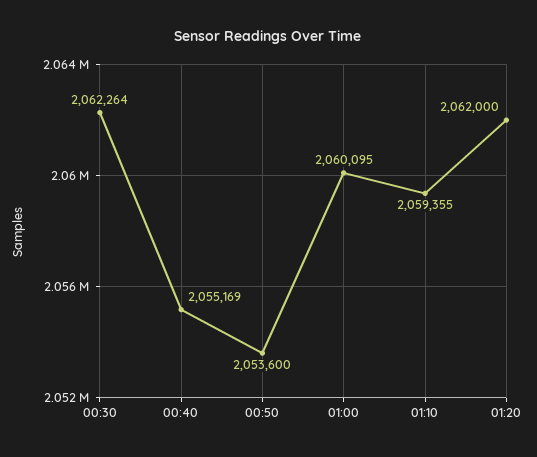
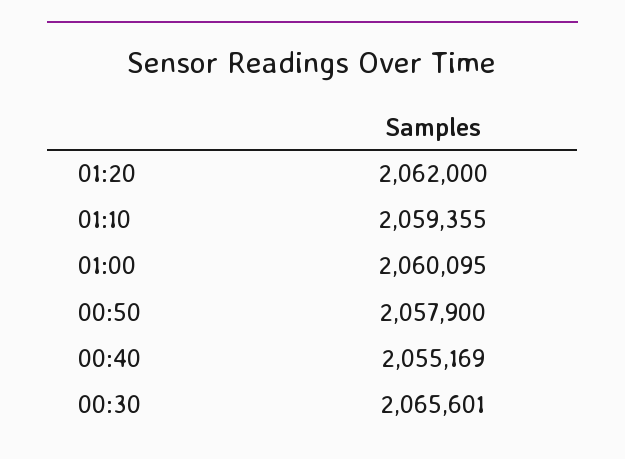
00:30: 2062264 -> 2065601
00:50: 2053600 -> 2057900

